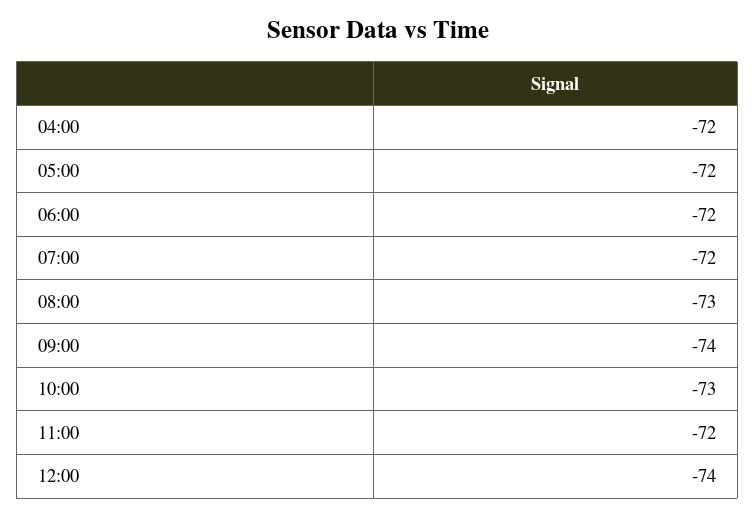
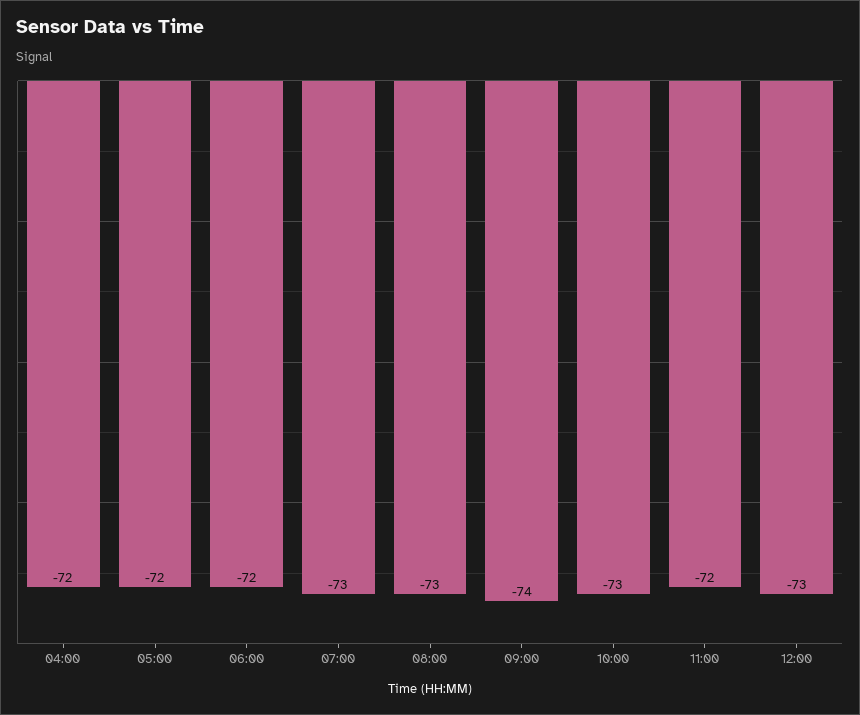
07:00: -72 -> -73
12:00: -74 -> -73

